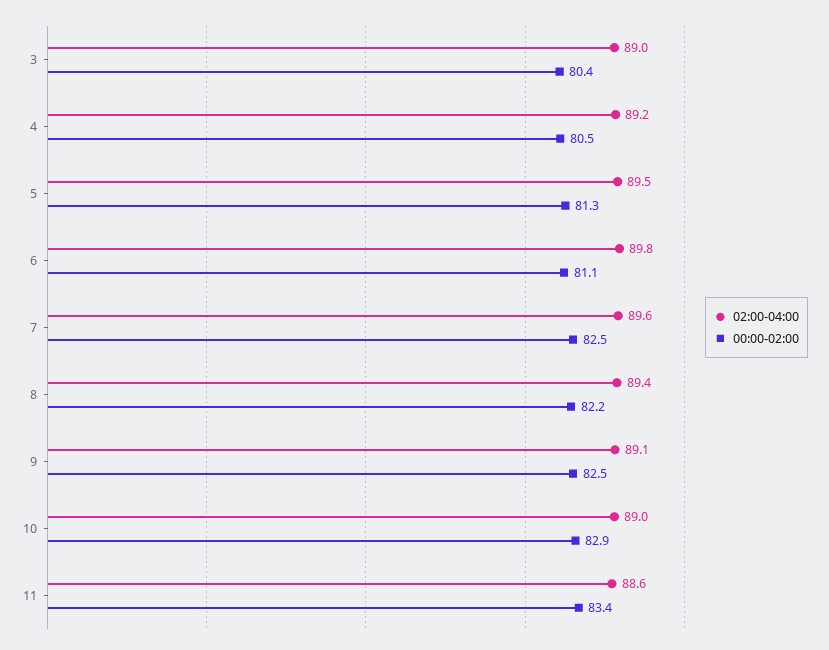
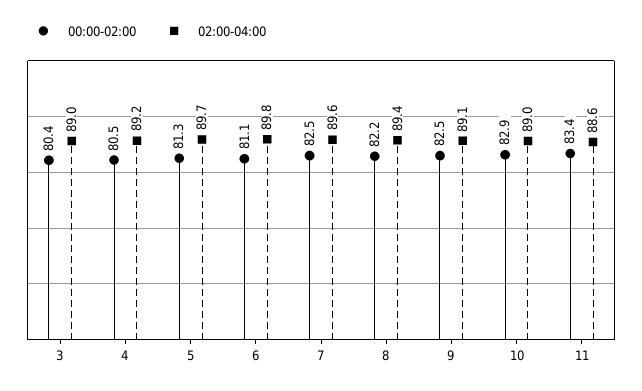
02:00-04:00, 5: 89.5 -> 89.7

